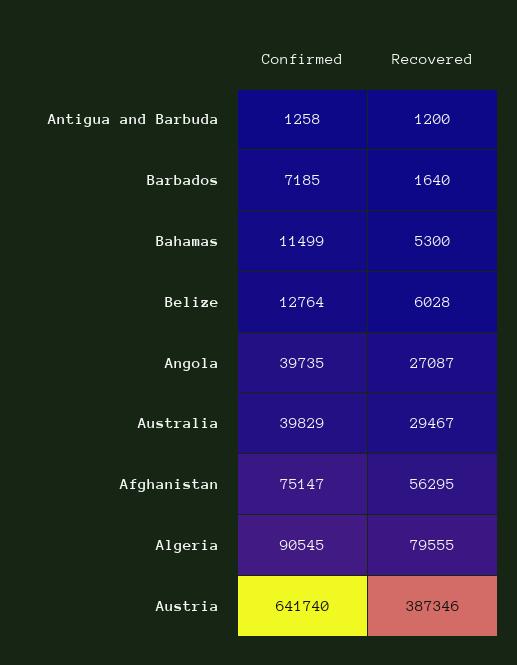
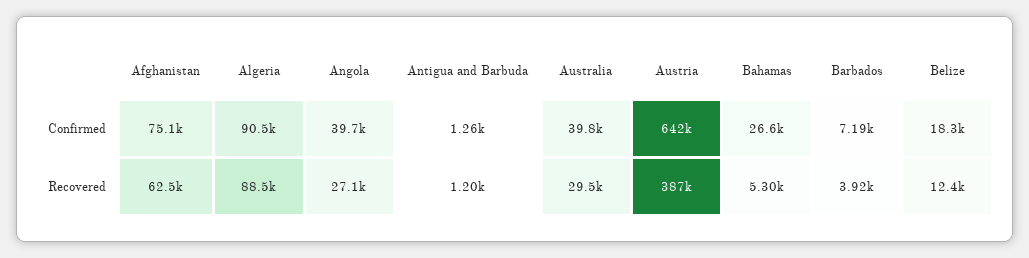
Recovered, Barbados: 1640 -> 3920
Confirmed, Bahamas: 11499 -> 26600
Confirmed, Belize: 12764 -> 18300
Recovered, Belize: 6028 -> 12400
Recovered, Afghanistan: 56295 -> 62500
Recovered, Algeria: 79555 -> 88500

